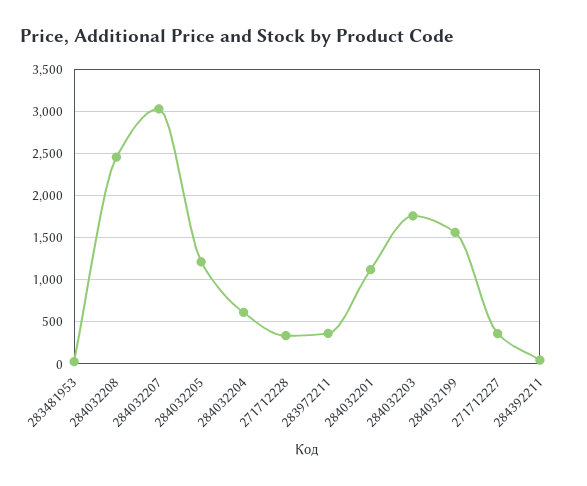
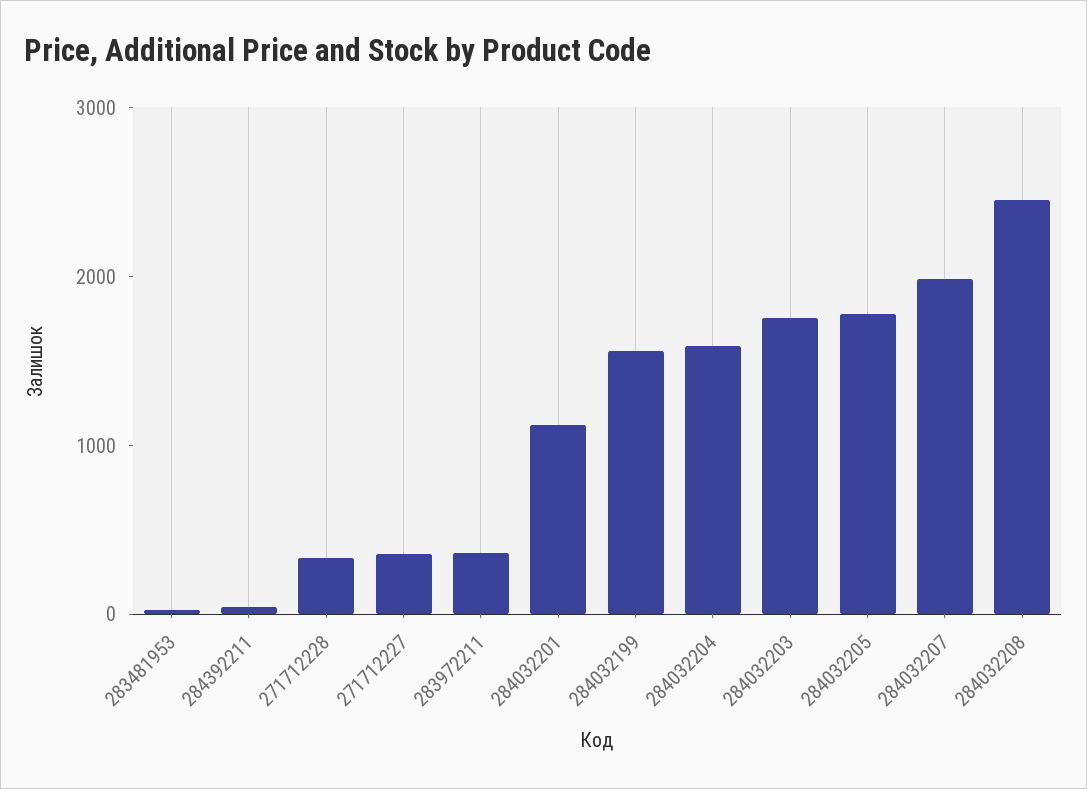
284032207: 3000 -> 2000
284032205: 1200 -> 1800
284032204: 600 -> 1600

